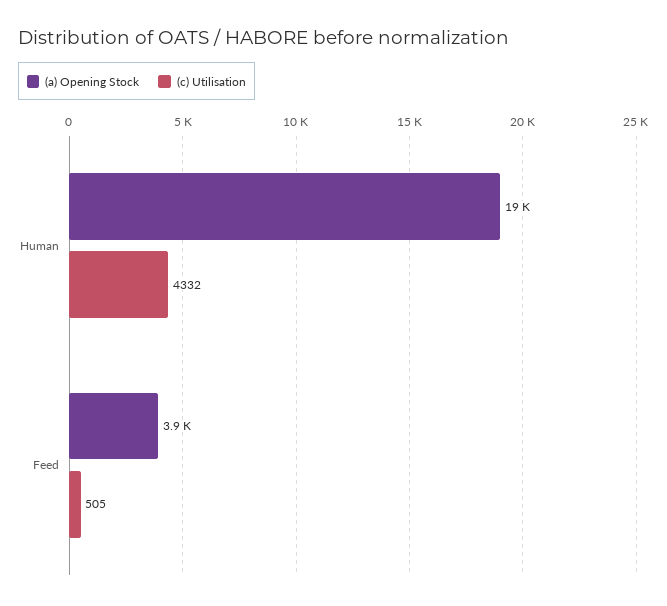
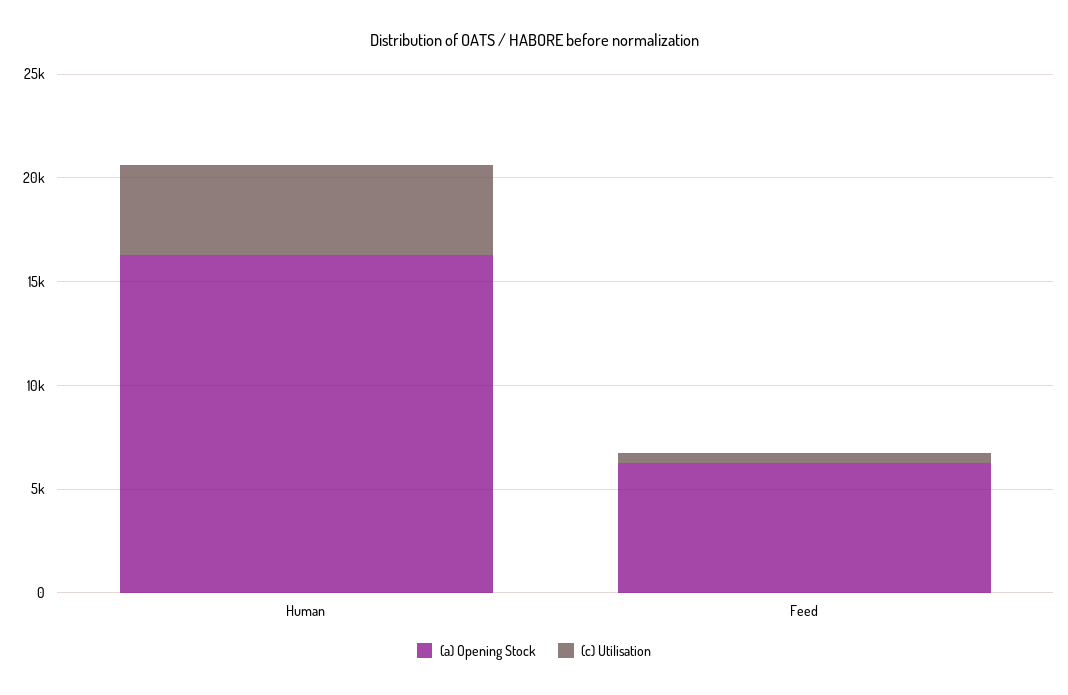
(a) Opening Stock, Human: 19000 -> 16000
(a) Opening Stock, Feed: 3900 -> 6000

